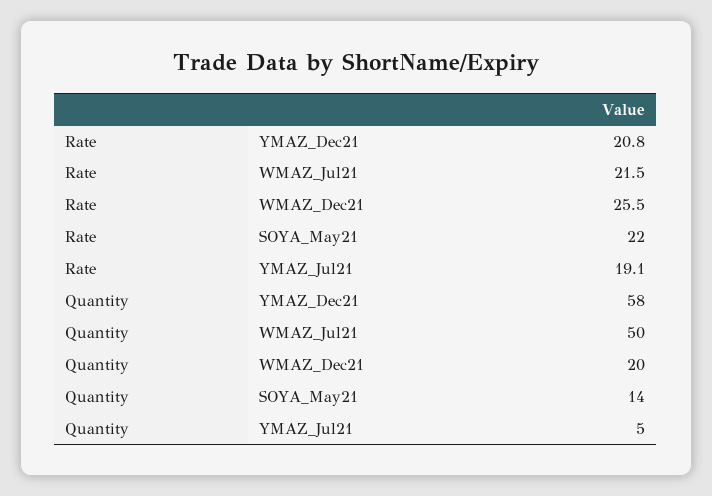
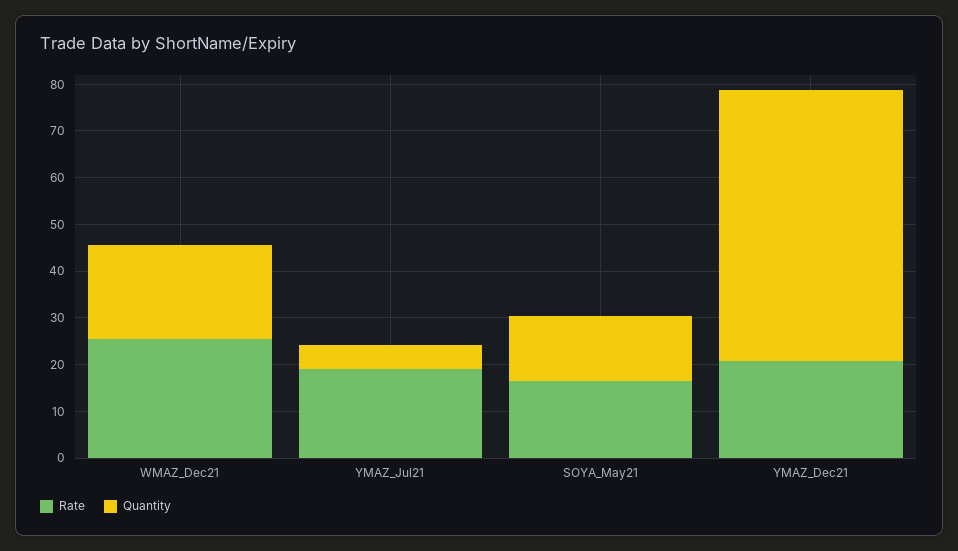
Rate, WMAZ_Jul21: 21.5 -> none
Rate, SOYA_May21: 22 -> 16
Quantity, WMAZ_Jul21: 50 -> none

